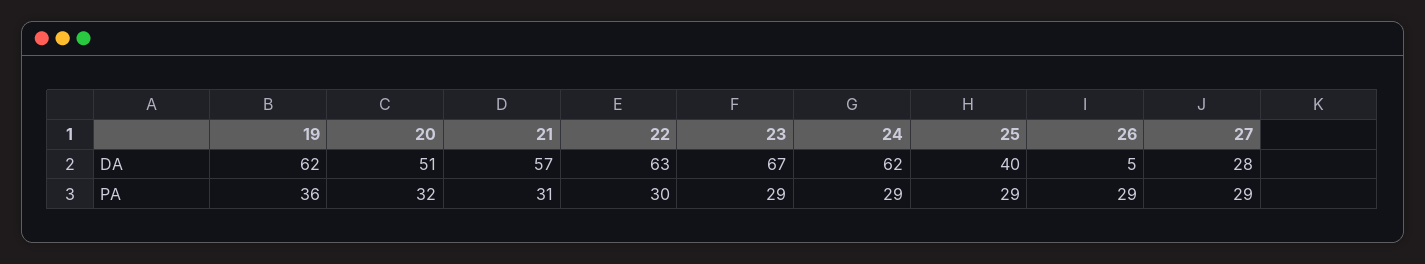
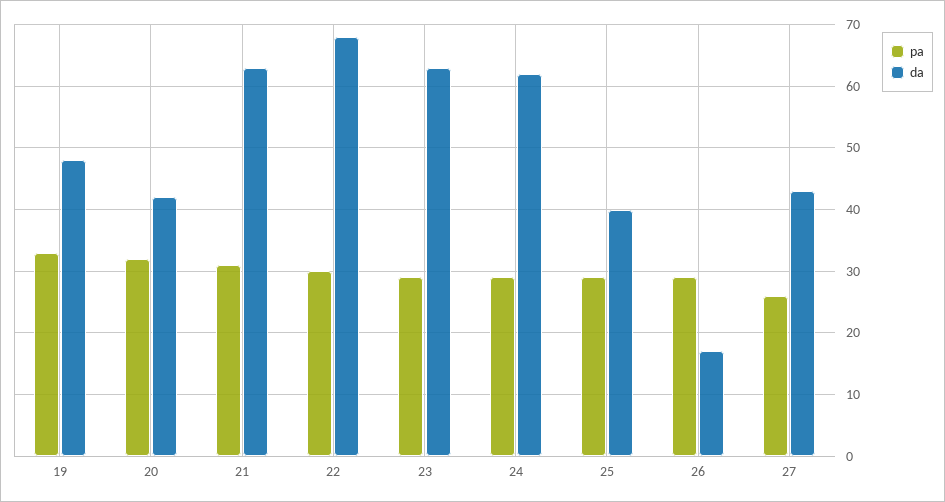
DA, 19: 62 -> 48
DA, 20: 51 -> 42
DA, 21: 57 -> 63
DA, 22: 63 -> 68
DA, 23: 67 -> 63
DA, 26: 5 -> 17
DA, 27: 28 -> 43
PA, 19: 36 -> 33
PA, 27: 29 -> 26

